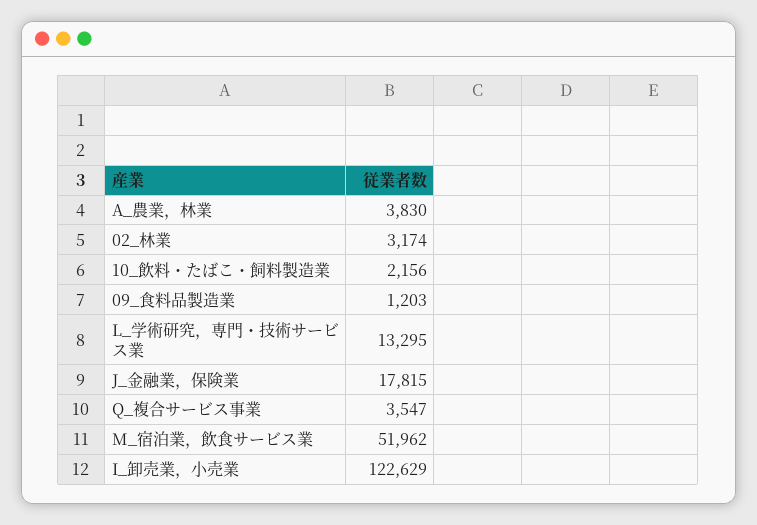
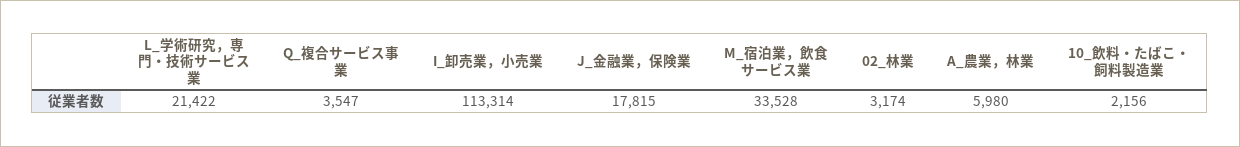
A_農業，林業: 3830 -> 5980
09_食料品製造業: 1203 -> none
L_学術研究，専門・技術サービス業: 13295 -> 21422
M_宿泊業，飲食サービス業: 51962 -> 33528
I_卸売業，小売業: 122629 -> 113314

